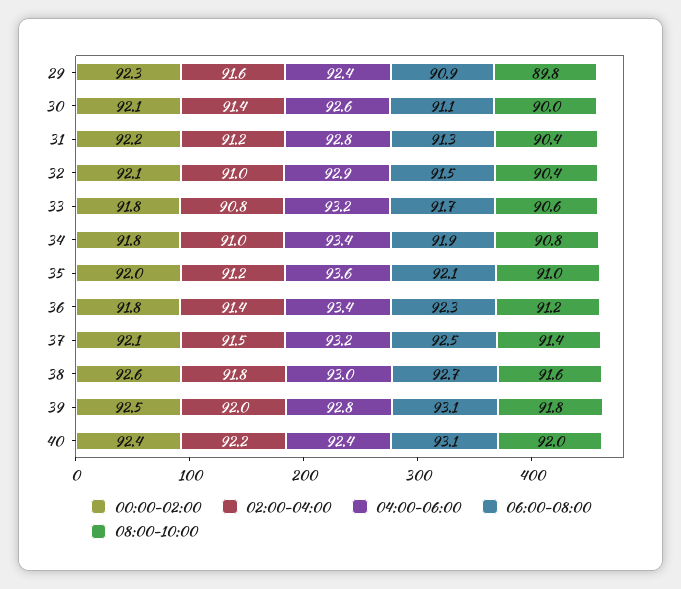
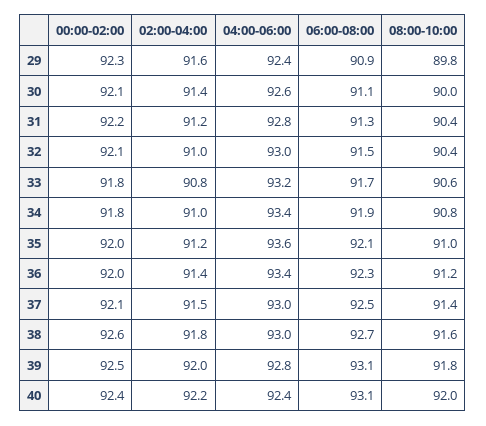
04:00-06:00, 32: 92.9 -> 93
00:00-02:00, 36: 91.8 -> 92
04:00-06:00, 37: 93.2 -> 93

